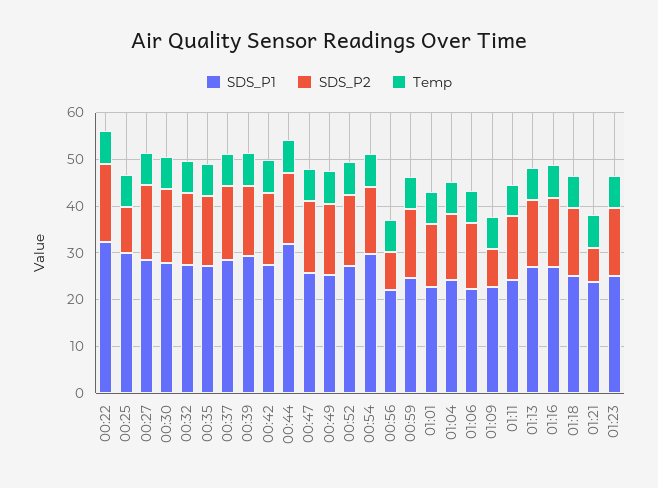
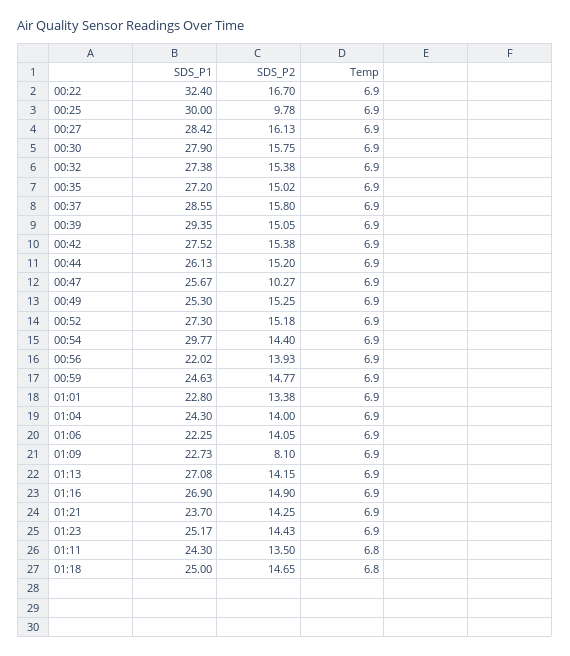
SDS_P1, 00:44: 32 -> 26.13
SDS_P2, 00:47: 16 -> 10.27
SDS_P2, 00:56: 8 -> 13.93
SDS_P2, 01:21: 8 -> 14.25

